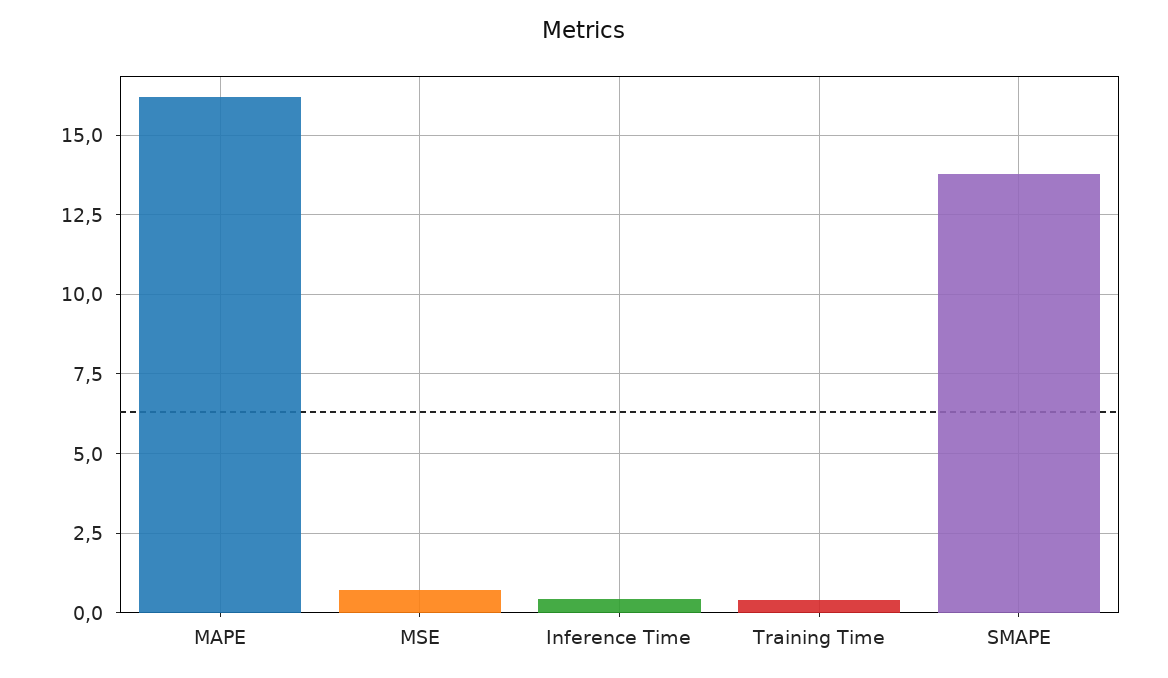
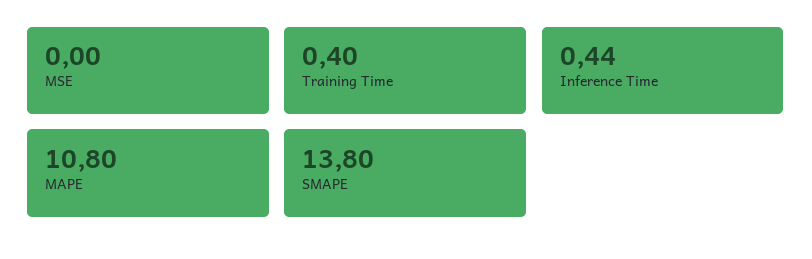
MAPE: 16.25 -> 10.8
MSE: 0.75 -> 0

